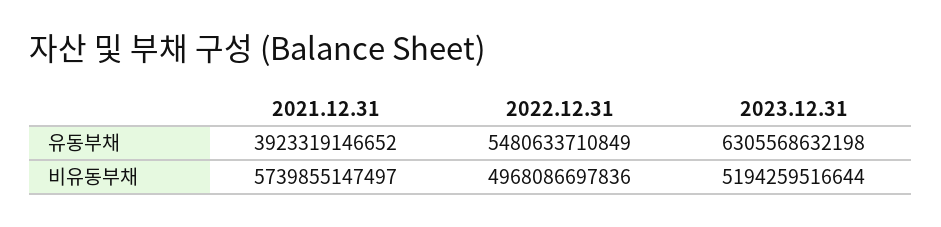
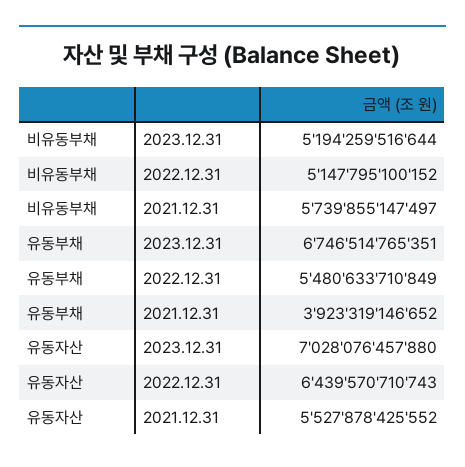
2023.12.31, 유동부채: 6305568632198 -> 6746514765351
2022.12.31, 비유동부채: 4968086697836 -> 5147795100152
2023.12.31, 유동자산: none -> 7028076457880
2022.12.31, 유동자산: none -> 6439570710743
2021.12.31, 유동자산: none -> 5527878425552

